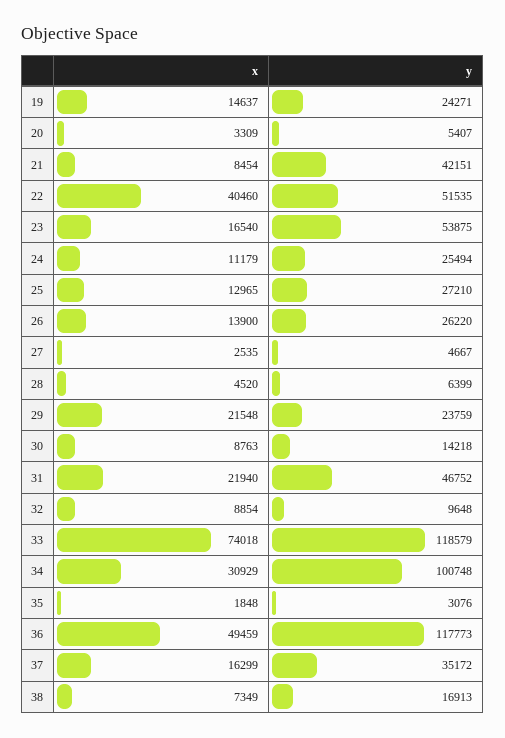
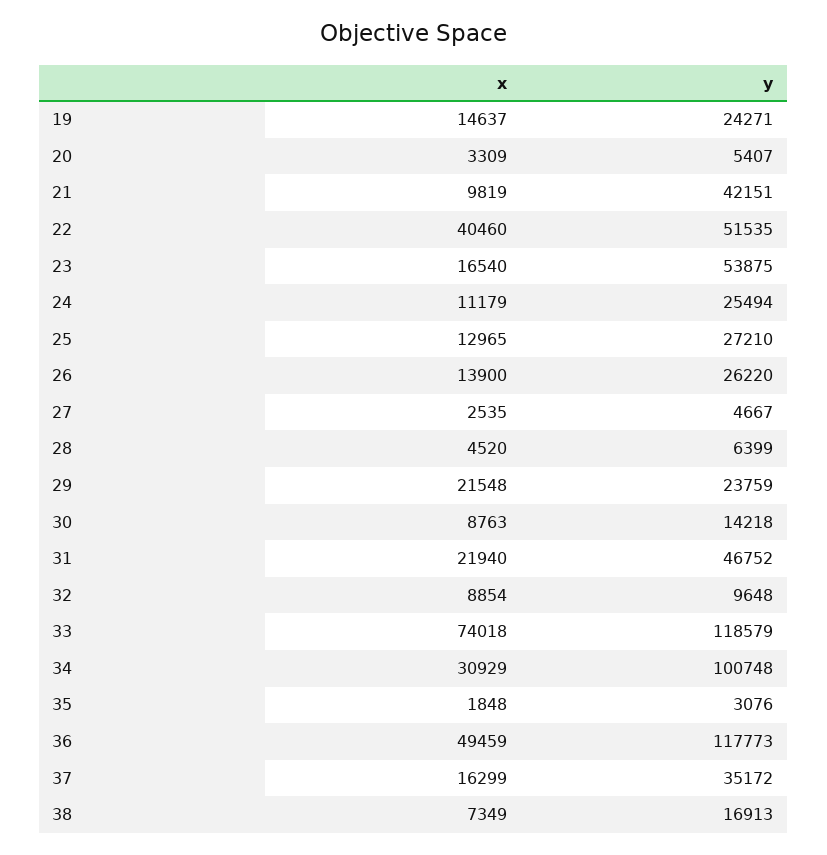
x, 21: 8454 -> 9819

